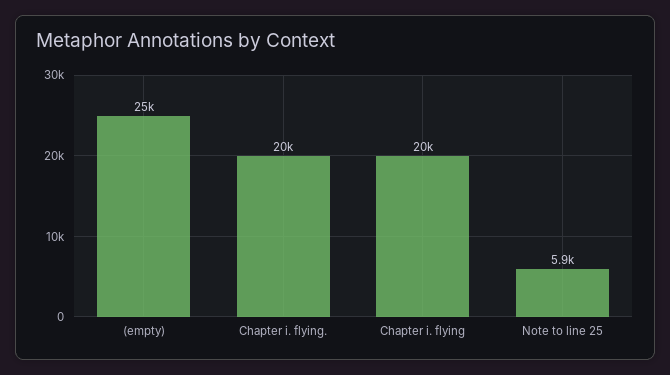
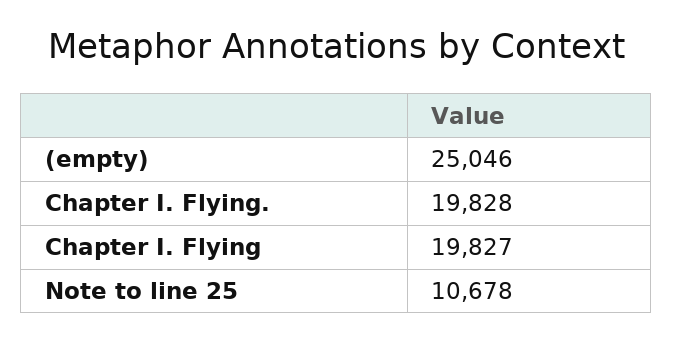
Note to line 25: 5900 -> 10678

